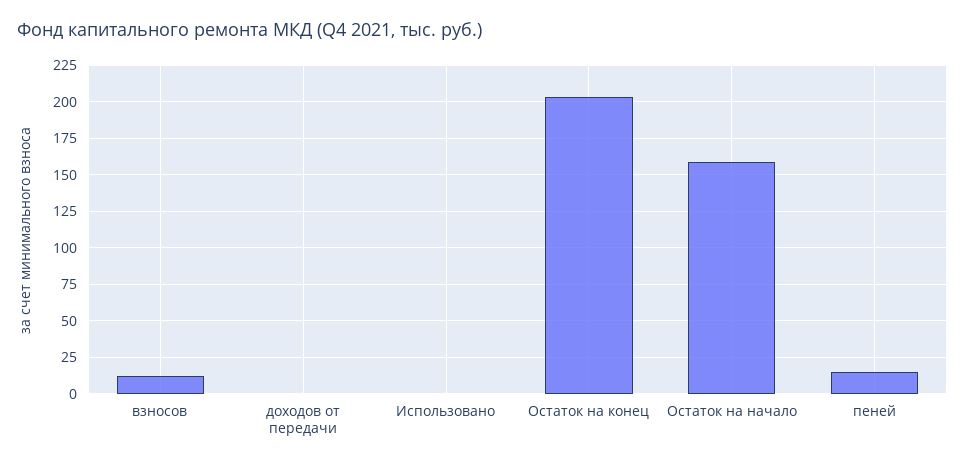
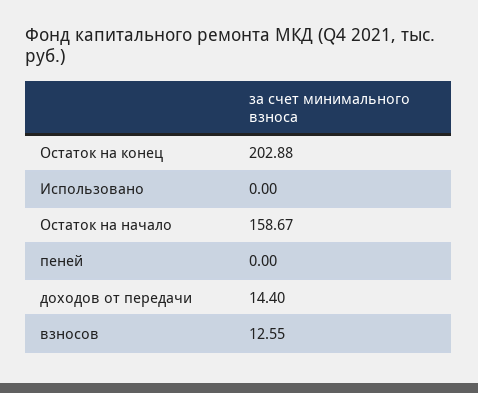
доходов от передачи: 0 -> 14.4
пеней: 15 -> 0

